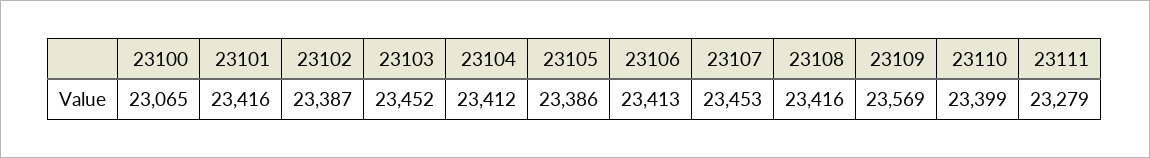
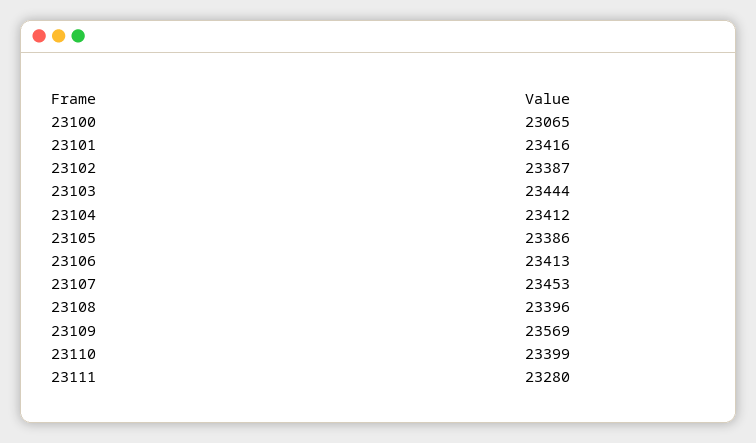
23103: 23452 -> 23444
23108: 23416 -> 23396
23111: 23279 -> 23280

